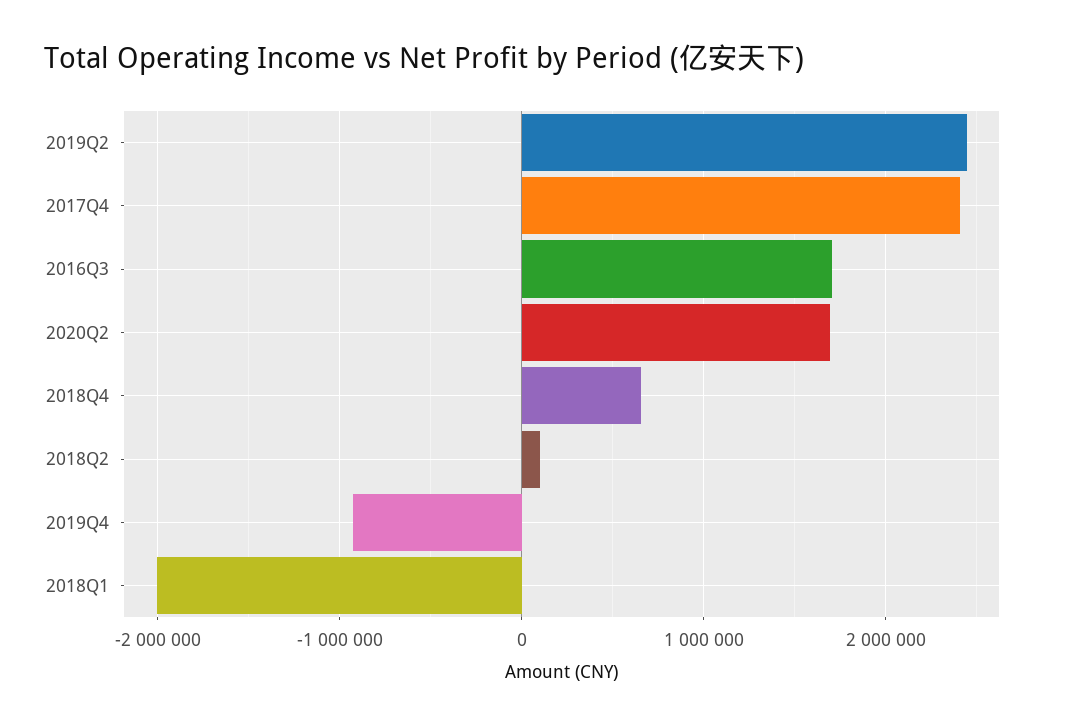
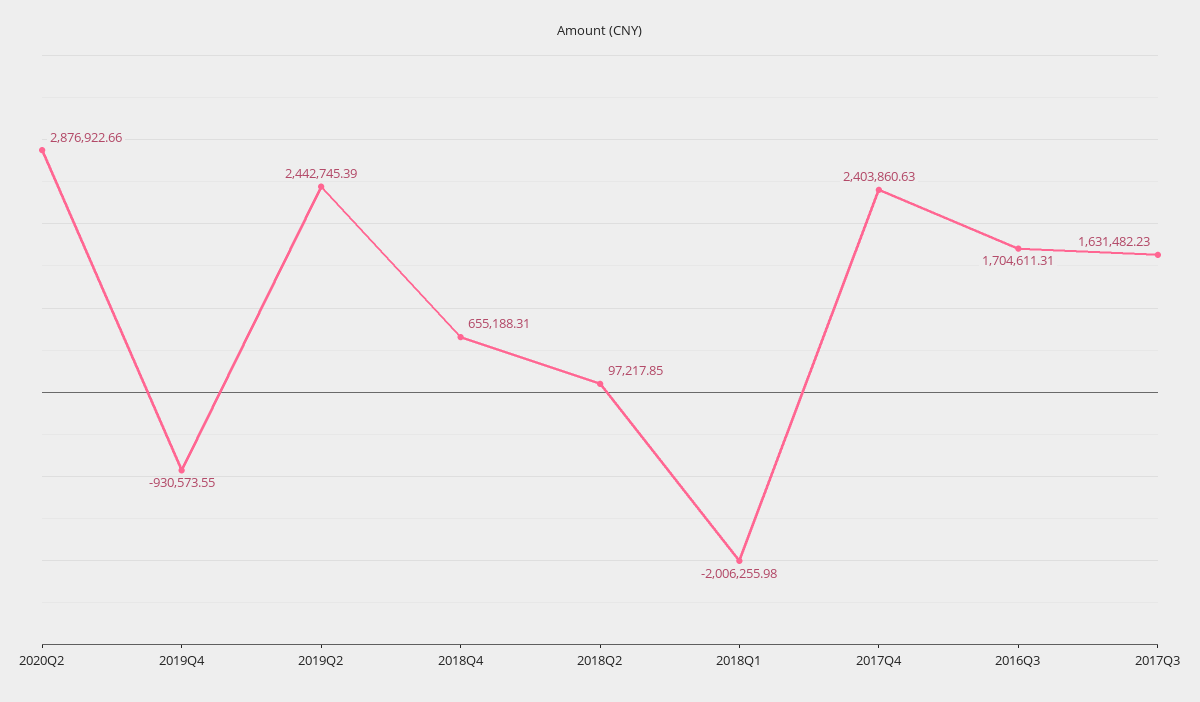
2020Q2: 1700000 -> 2876922.66
2017Q3: none -> 1631482.23

